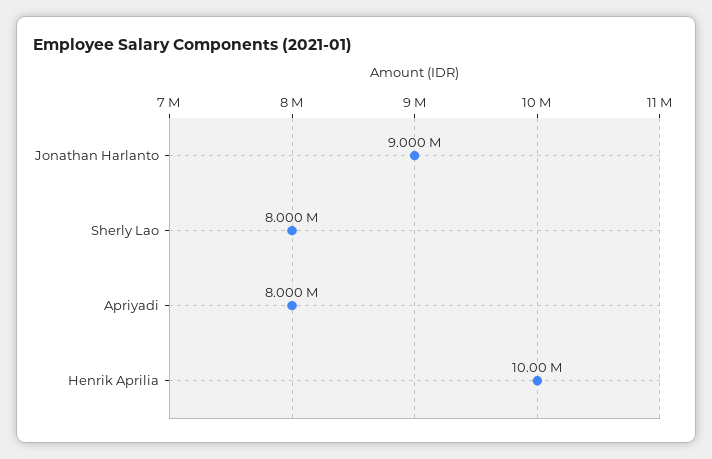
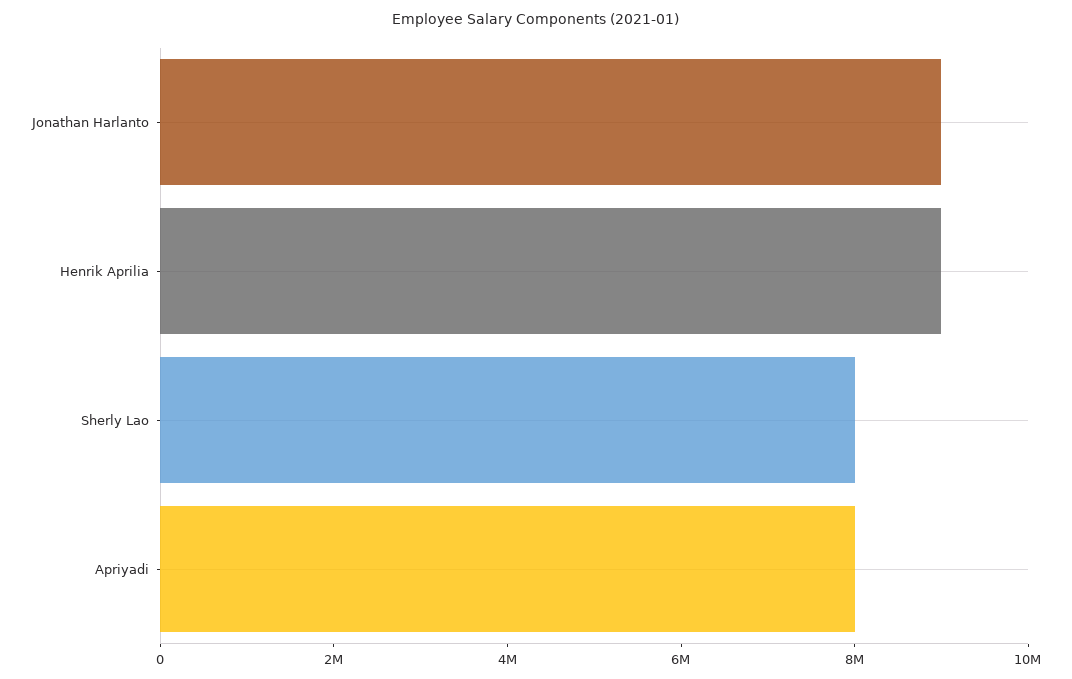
Henrik Aprilia: 10000000 -> 9000000

